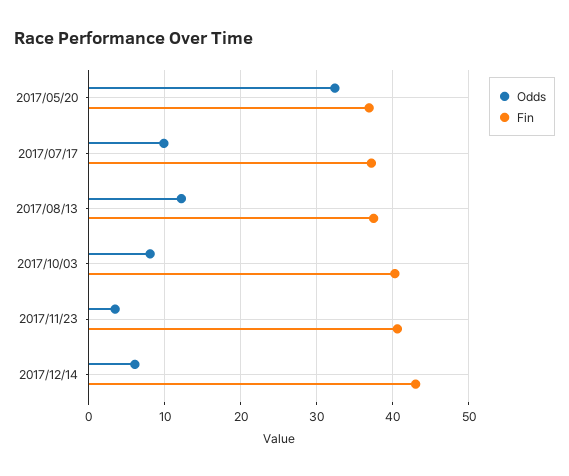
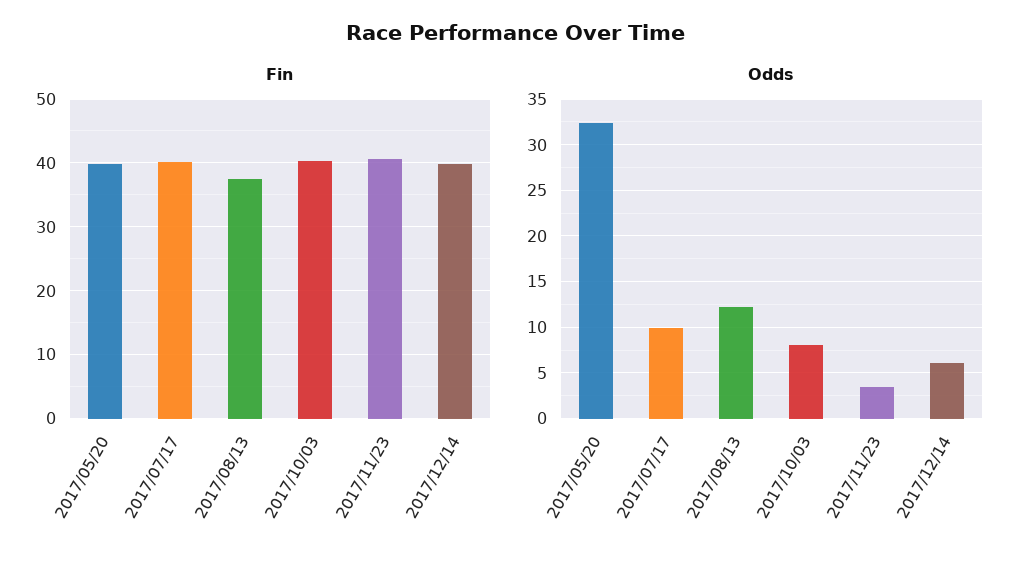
Fin, 2017/05/20: 37 -> 40
Fin, 2017/07/17: 37 -> 40
Fin, 2017/12/14: 43 -> 40

